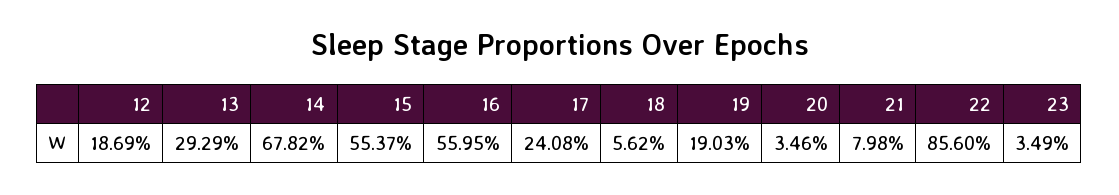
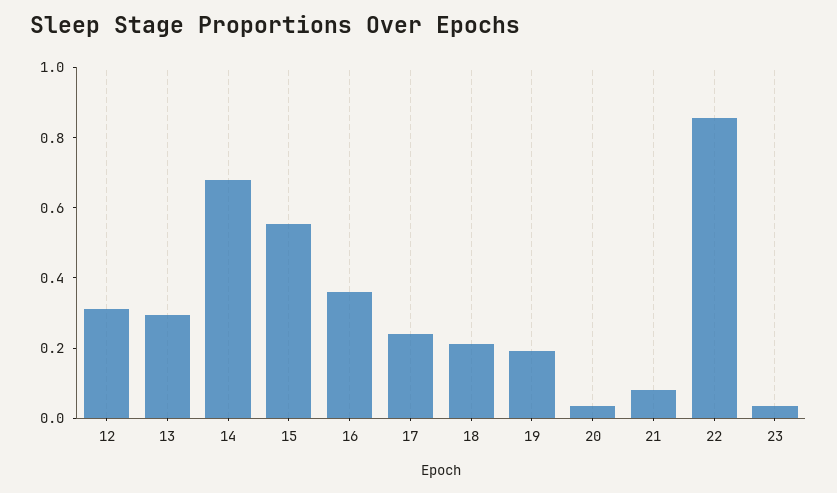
12: 0.1869 -> 0.3
16: 0.5595 -> 0.35
18: 0.0562 -> 0.2

